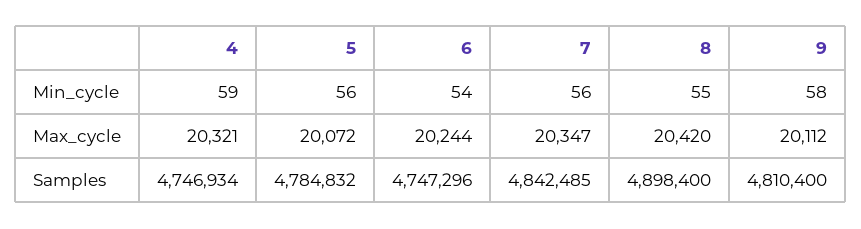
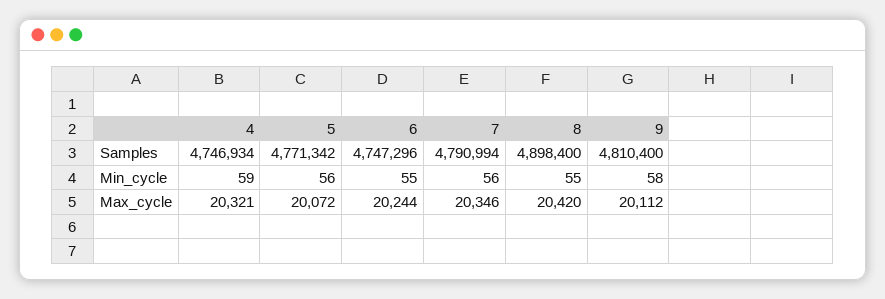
6, Min_cycle: 54 -> 55
7, Max_cycle: 20347 -> 20346
5, Samples: 4784832 -> 4771342
7, Samples: 4842485 -> 4790994

